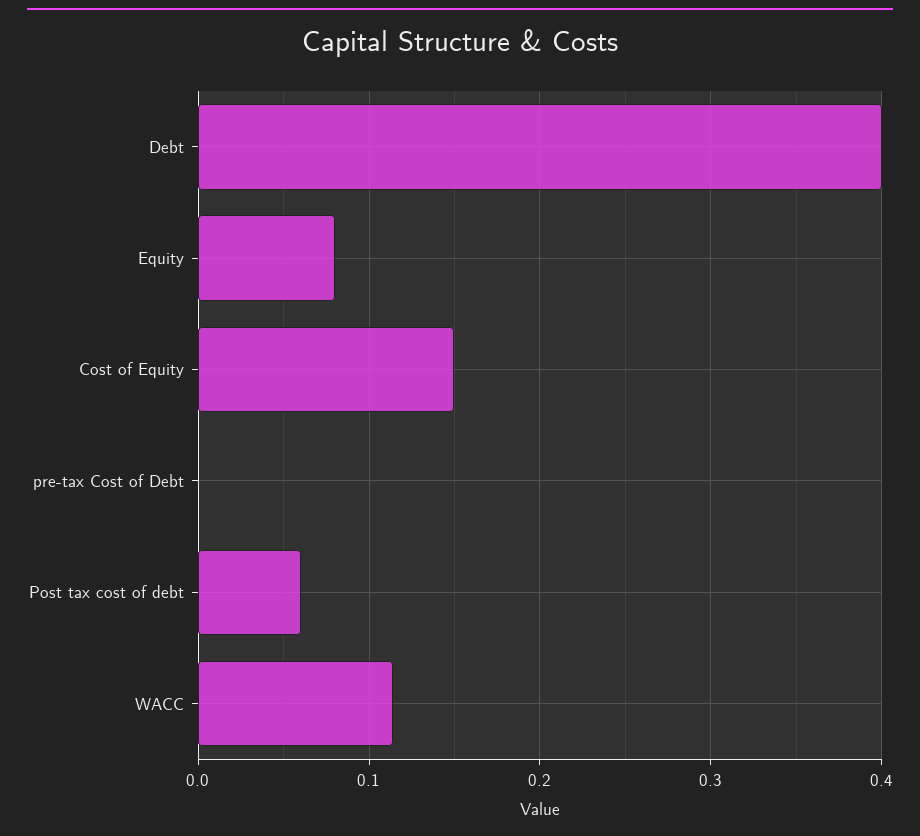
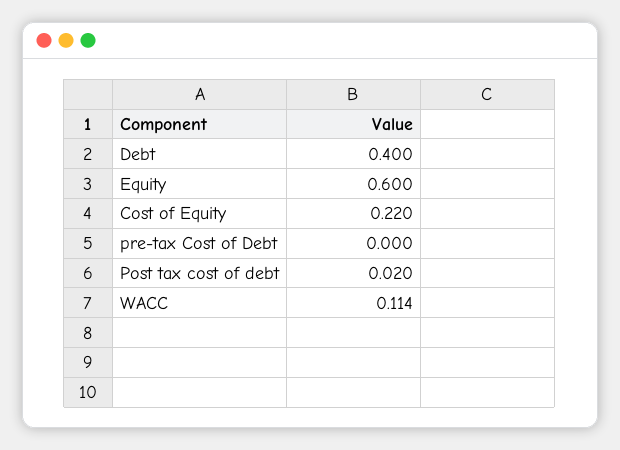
Equity: 0.08 -> 0.6
Cost of Equity: 0.15 -> 0.22
Post tax cost of debt: 0.06 -> 0.02

